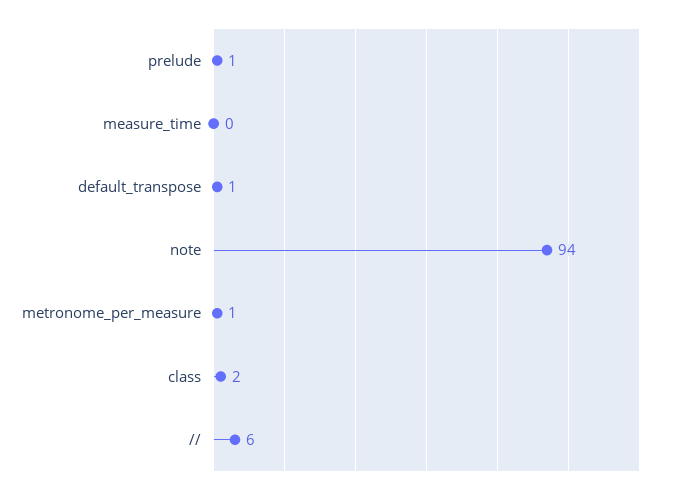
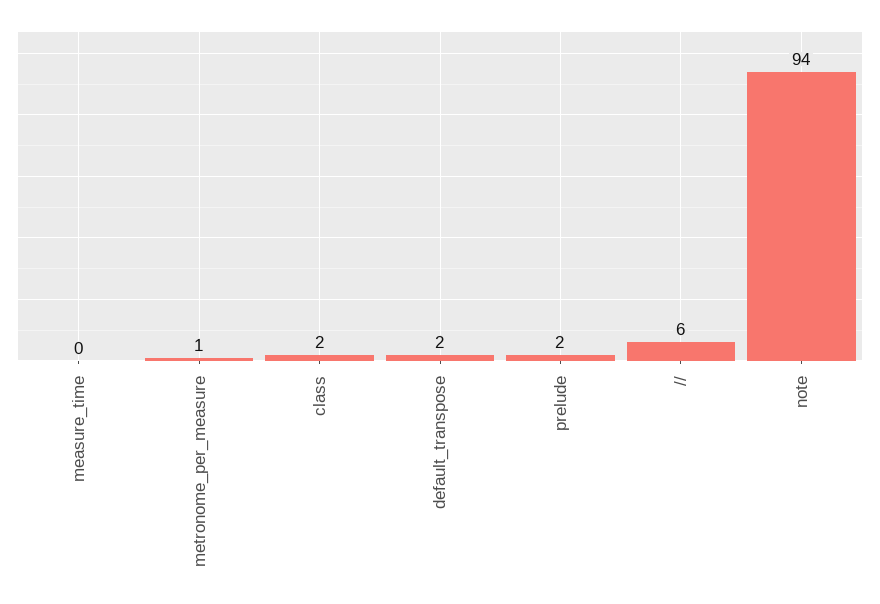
prelude: 1 -> 2
default_transpose: 1 -> 2

